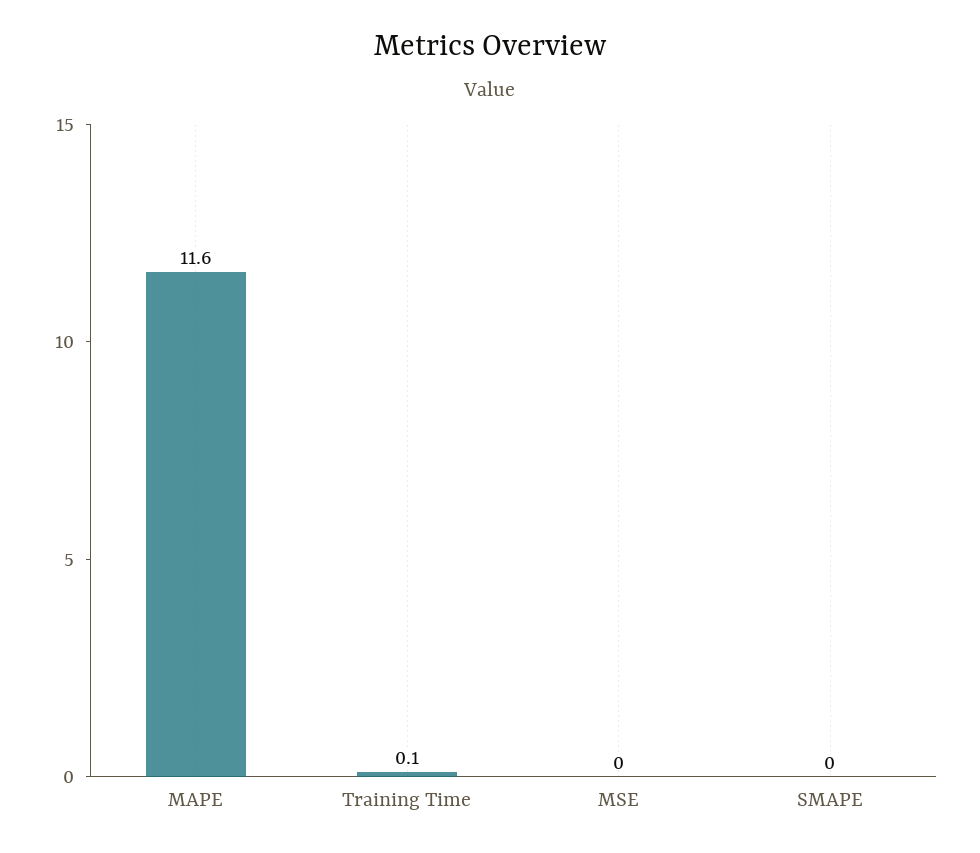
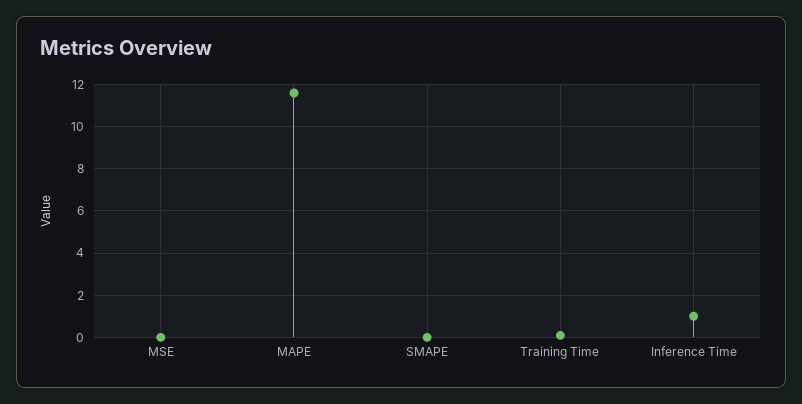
Inference Time: none -> 1

